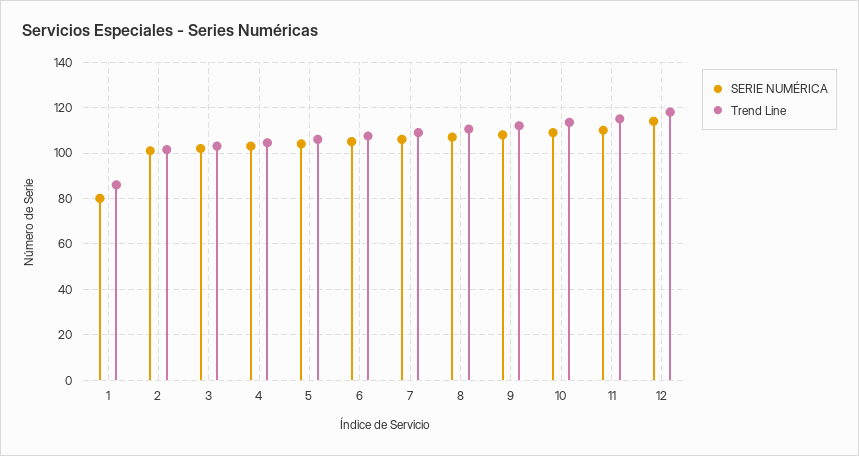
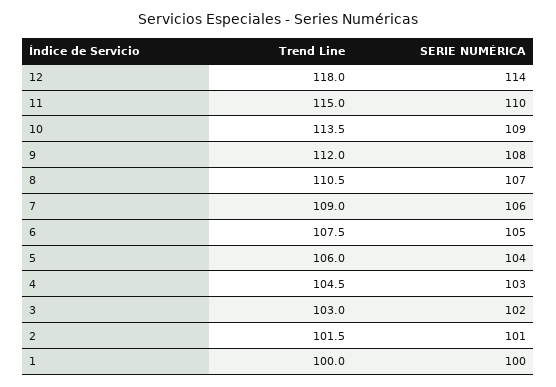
SERIE NUMÉRICA, 1: 80 -> 100
Trend Line, 1: 85 -> 100

